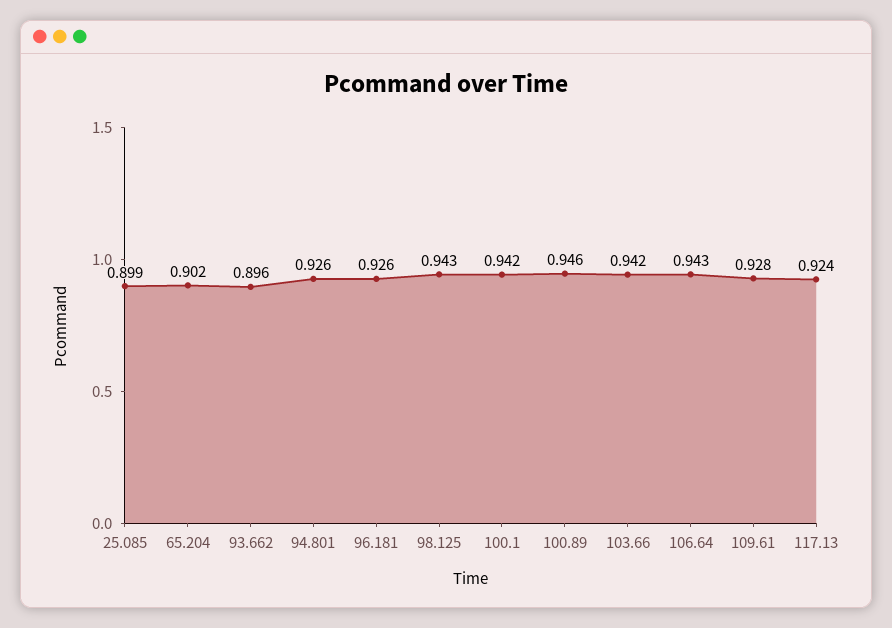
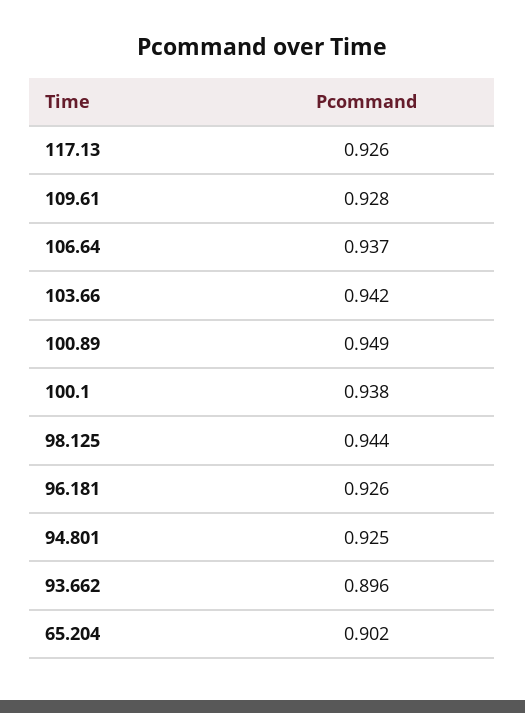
25.085: 0.899 -> none
94.801: 0.926 -> 0.925
98.125: 0.943 -> 0.944
100.1: 0.942 -> 0.938
100.89: 0.946 -> 0.949
106.64: 0.943 -> 0.937
117.13: 0.924 -> 0.926

